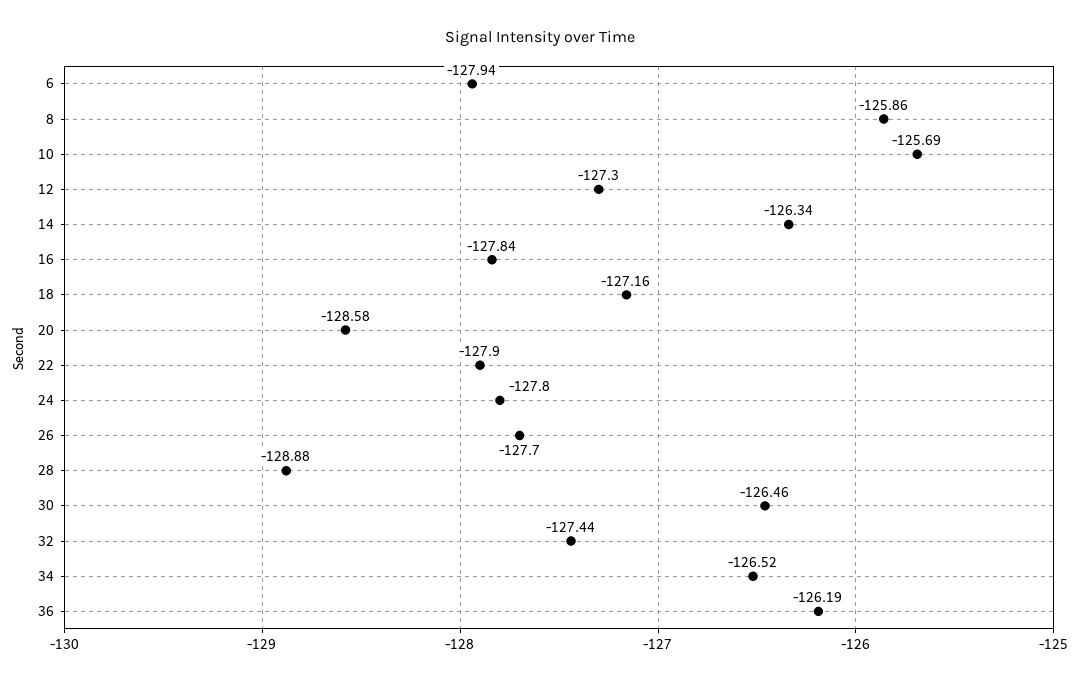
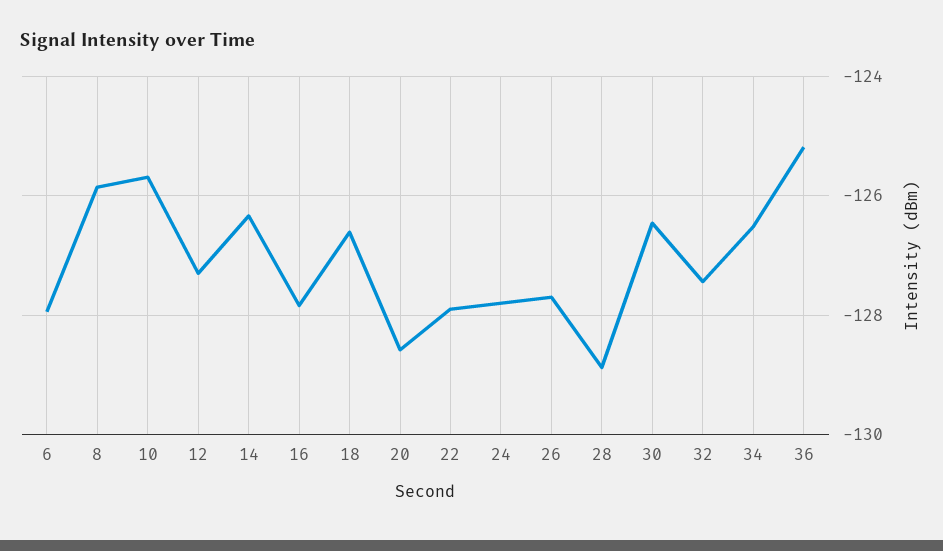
18: -127.16 -> -126.6
36: -126.19 -> -125.2

